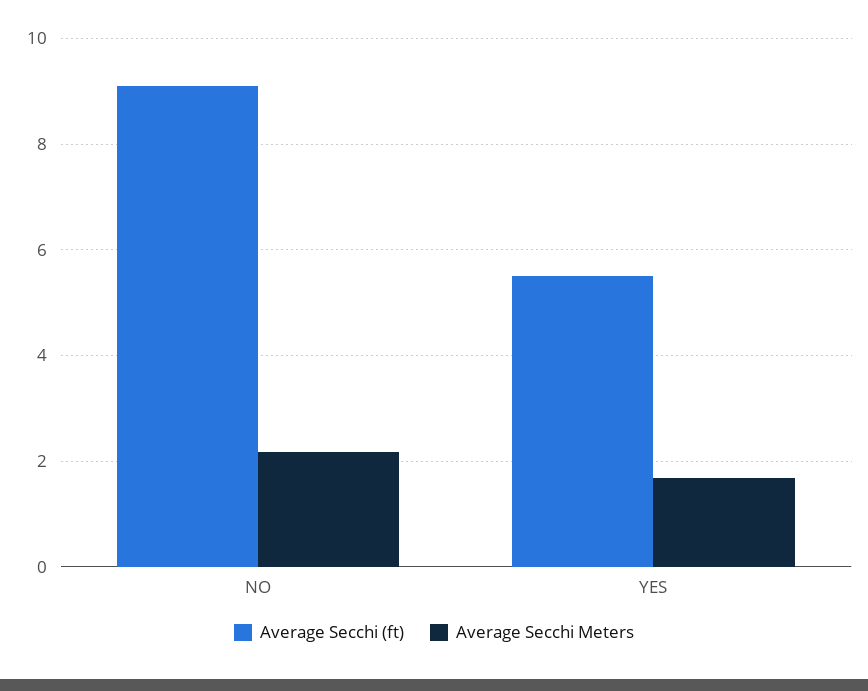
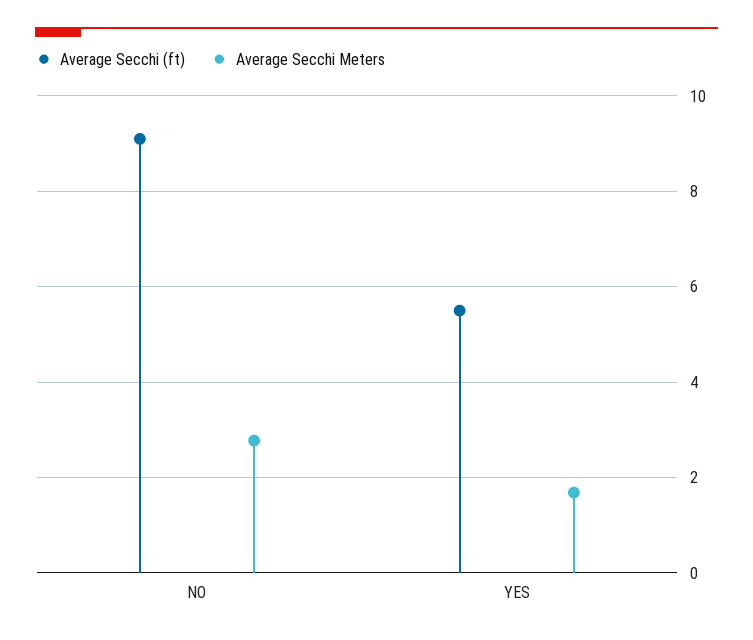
Average Secchi Meters, NO: 2.2 -> 2.8

